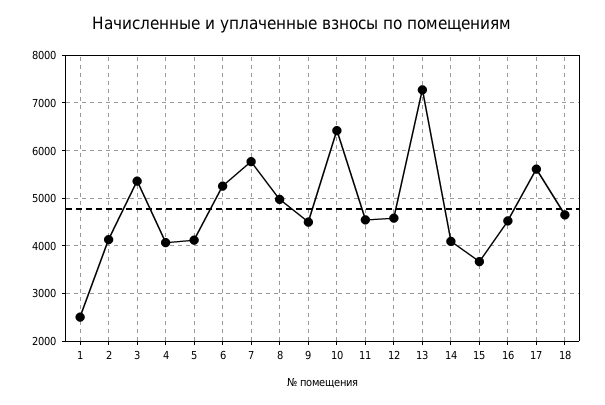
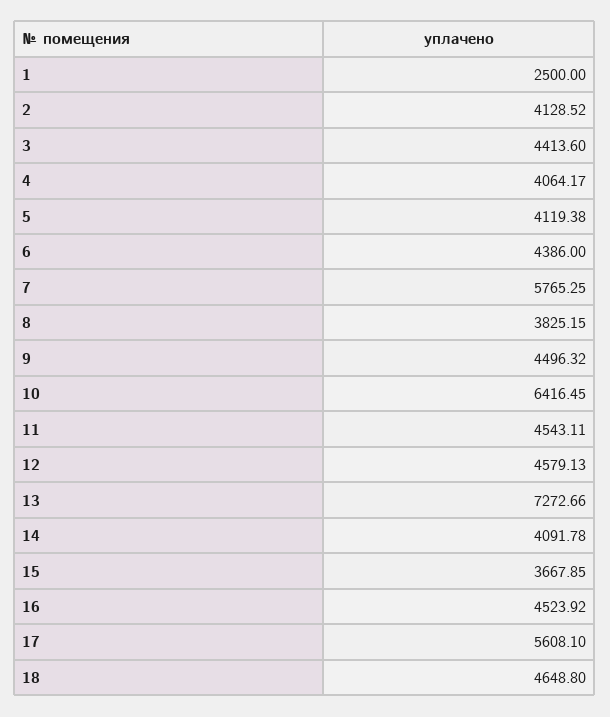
3: 5400 -> 4413.6
6: 5200 -> 4386
8: 5000 -> 3825.15

